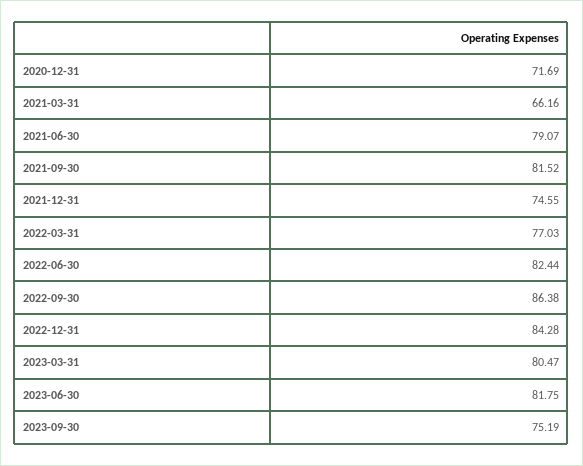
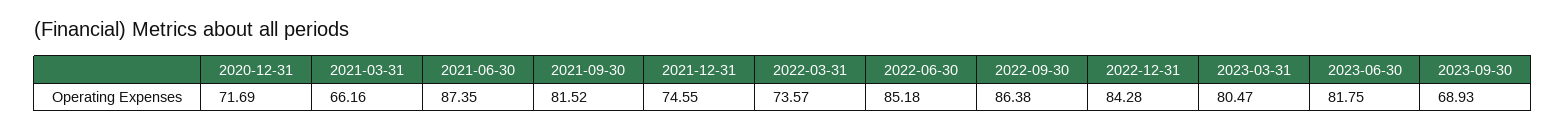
2021-06-30: 79.07 -> 87.35
2022-03-31: 77.03 -> 73.57
2022-06-30: 82.44 -> 85.18
2023-09-30: 75.19 -> 68.93

